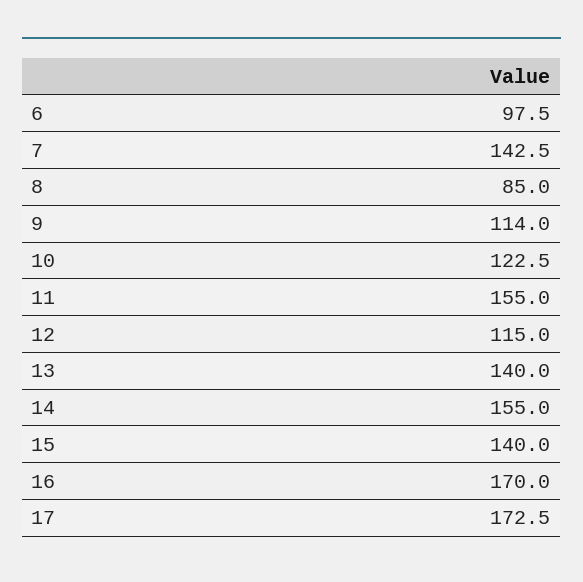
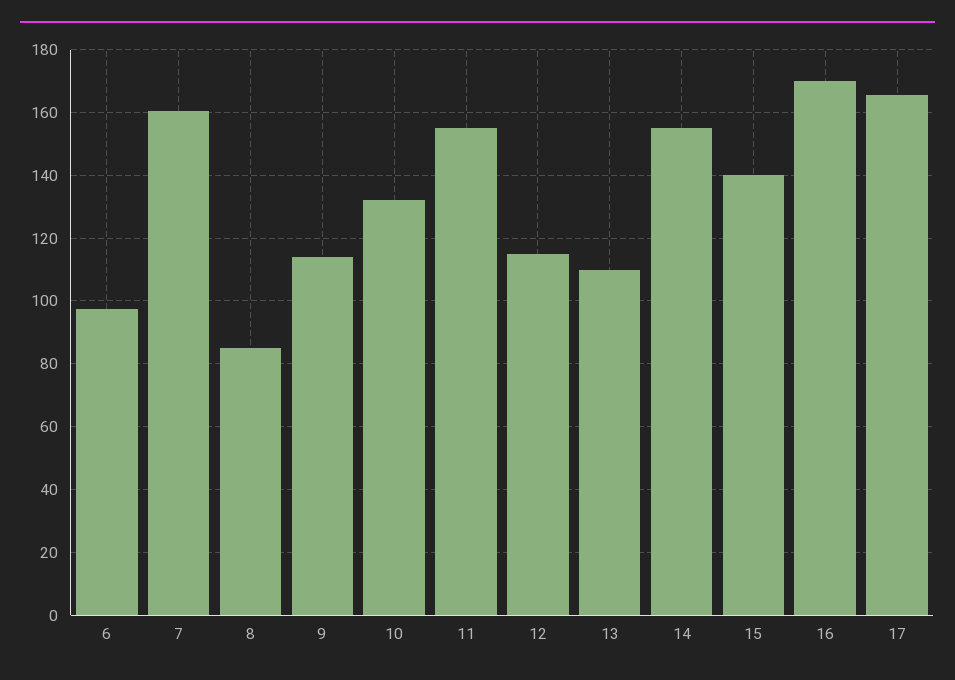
7: 142.5 -> 160
10: 122.5 -> 132
13: 140 -> 110
17: 172.5 -> 166

